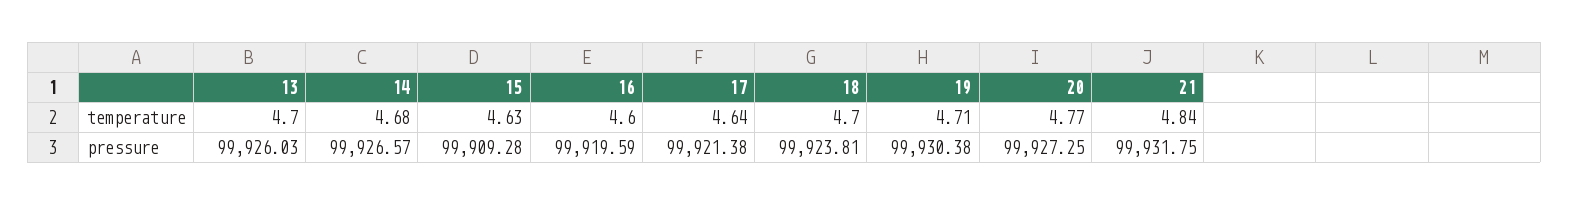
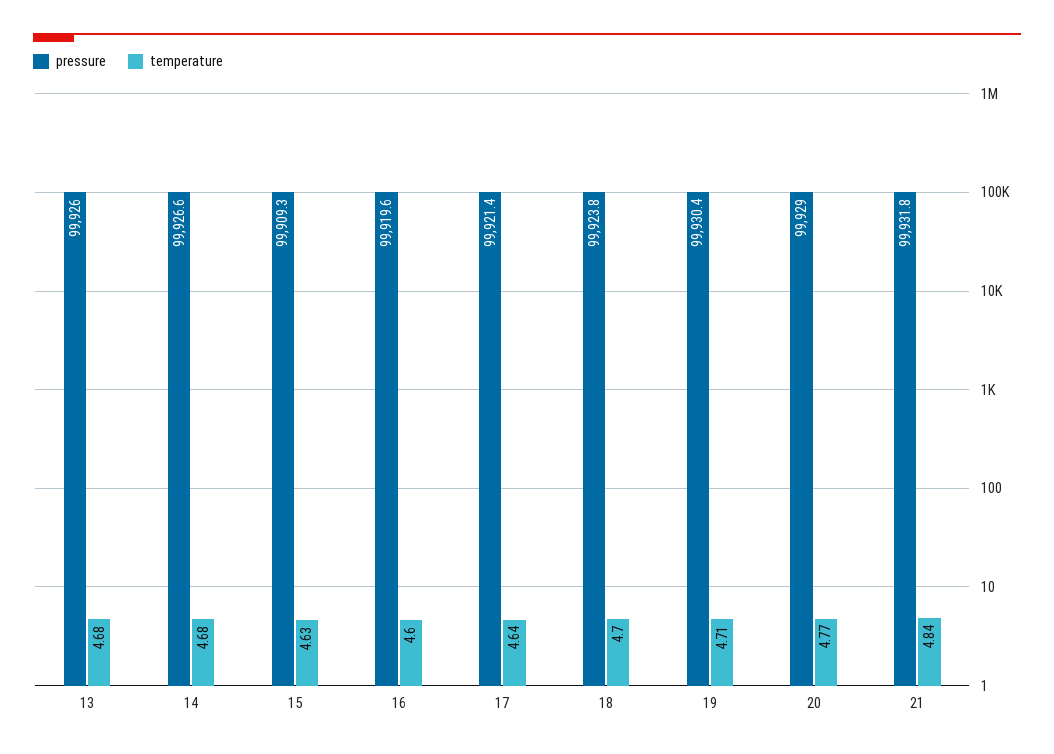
temperature, 13: 4.7 -> 4.68
pressure, 20: 99927.25 -> 99929

